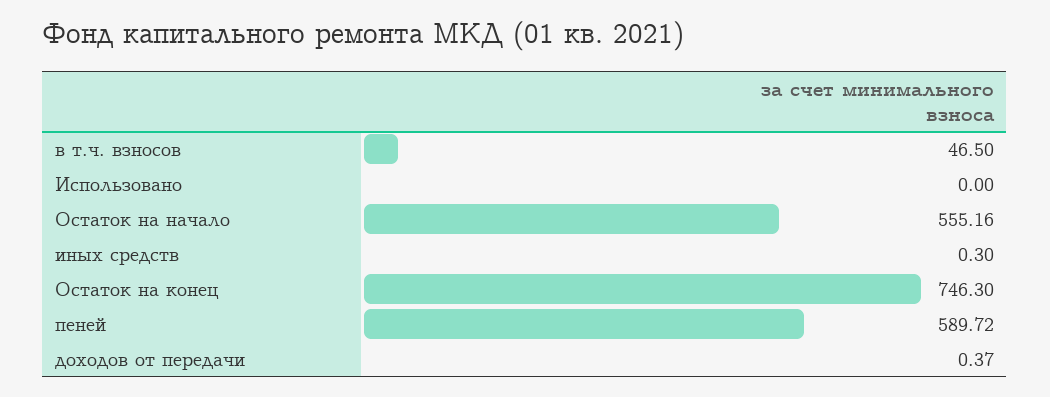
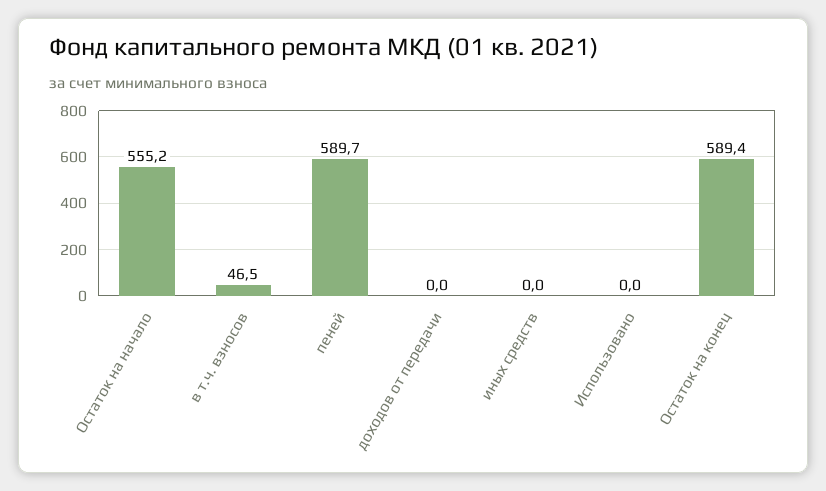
иных средств: 0.3 -> 0
Остаток на конец: 746.3 -> 589.4
доходов от передачи: 0.37 -> 0

